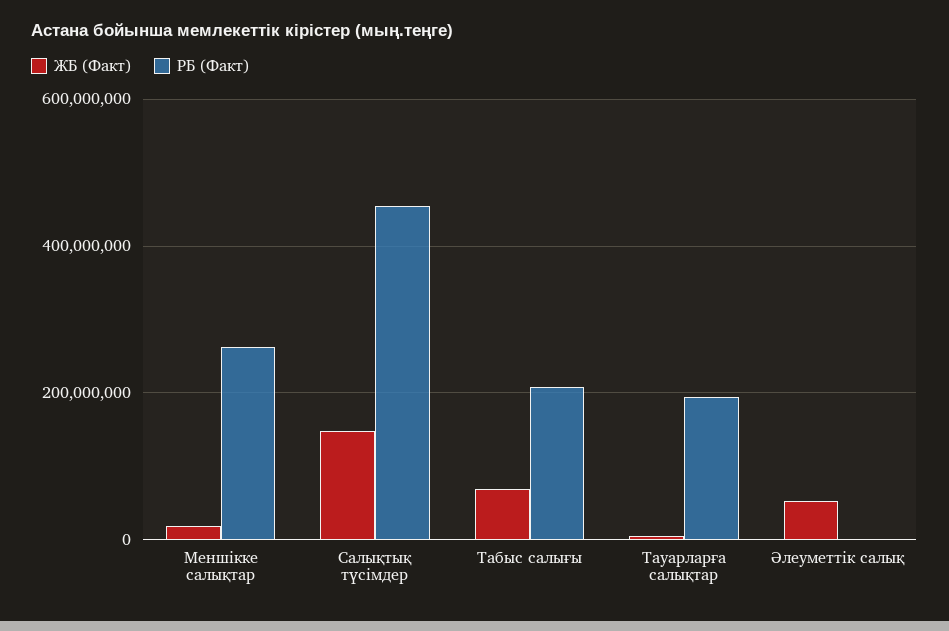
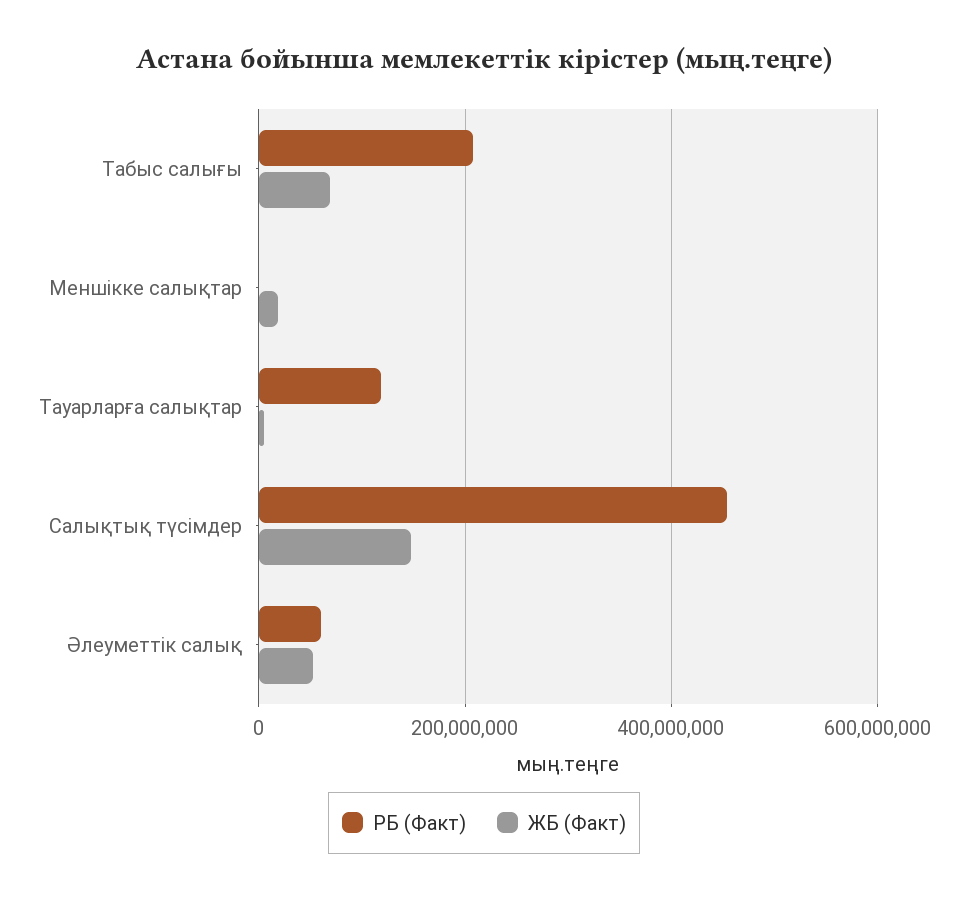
РБ (Факт), Меншікке салықтар: 260000000 -> 0
РБ (Факт), Тауарларға салықтар: 200000000 -> 120000000
РБ (Факт), Әлеуметтік салық: 0 -> 60000000

